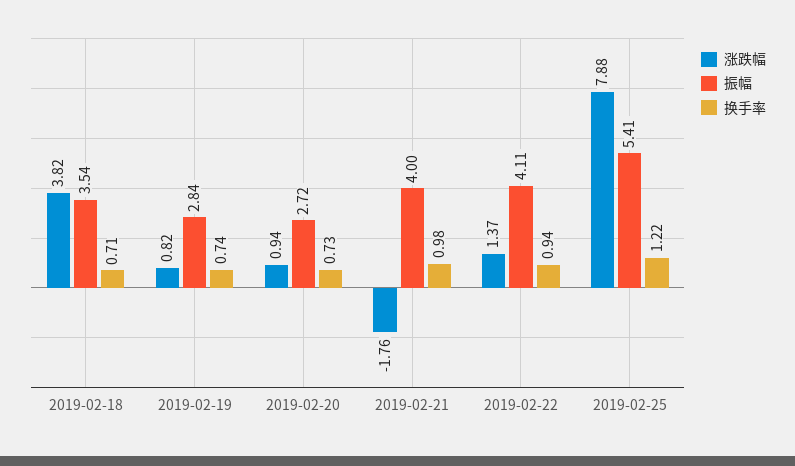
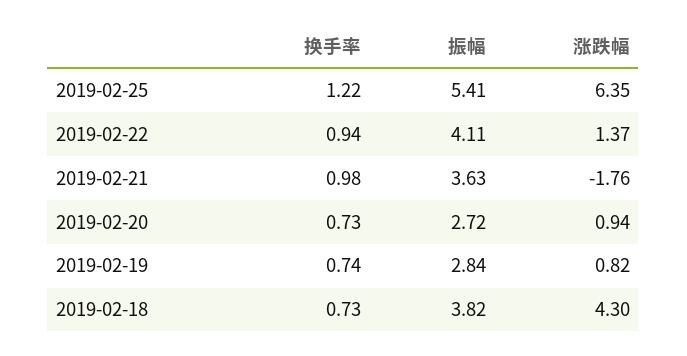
涨跌幅, 2019-02-18: 3.82 -> 4.3
振幅, 2019-02-18: 3.54 -> 3.82
换手率, 2019-02-18: 0.71 -> 0.73
振幅, 2019-02-21: 4 -> 3.63
涨跌幅, 2019-02-25: 7.88 -> 6.35

